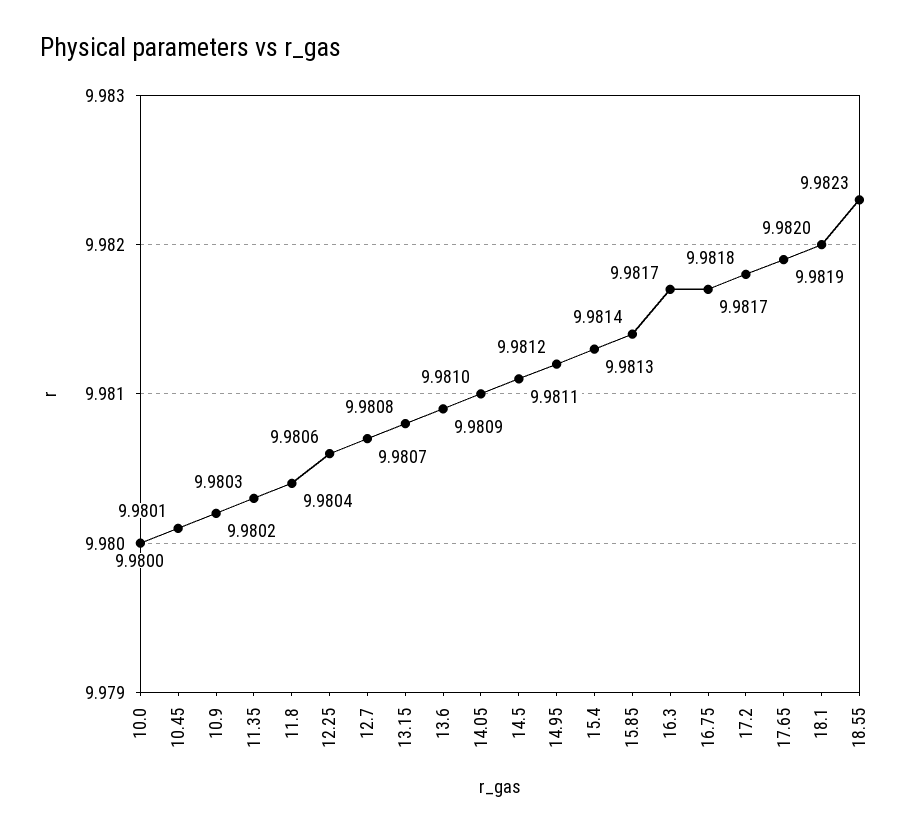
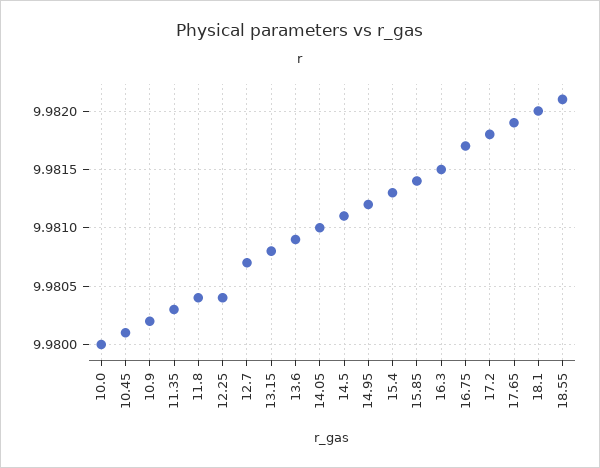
12.25: 9.9806 -> 9.9804
16.3: 9.9817 -> 9.9815
18.55: 9.9823 -> 9.9821

